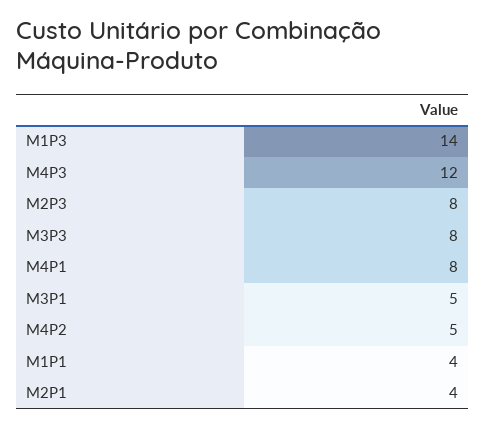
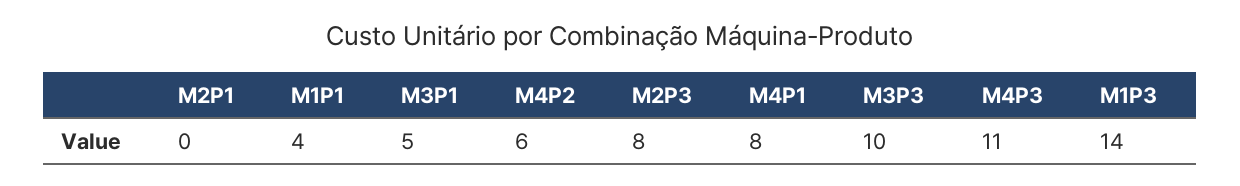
M4P3: 12 -> 11
M3P3: 8 -> 10
M4P2: 5 -> 6
M2P1: 4 -> 0

